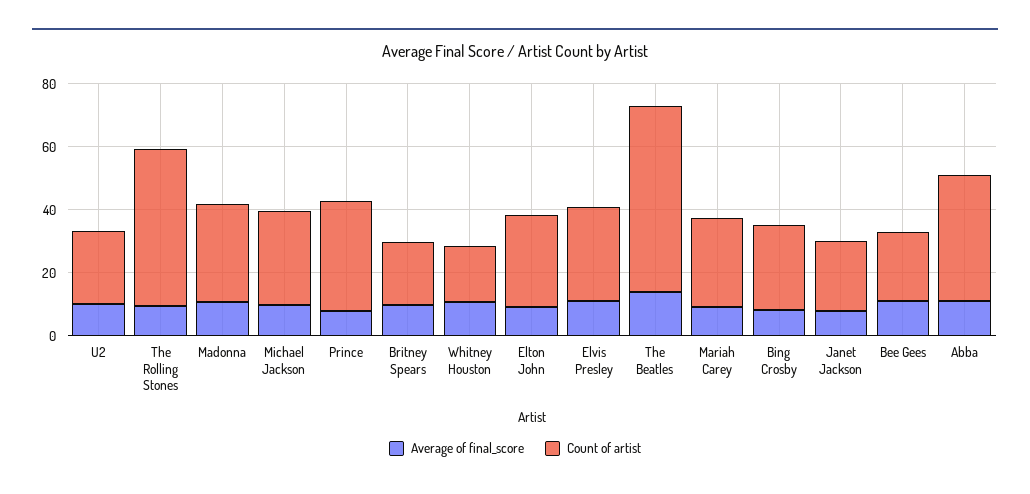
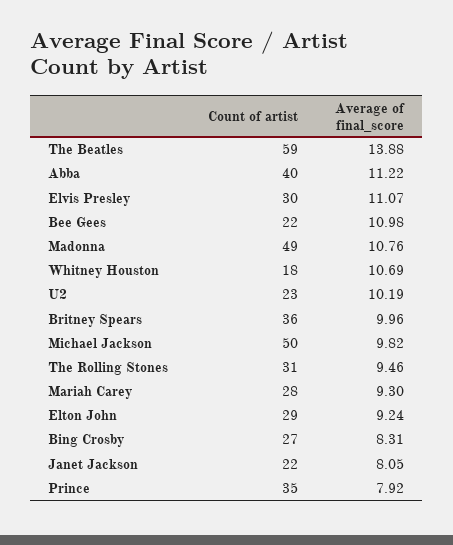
Count of artist, The Rolling Stones: 50 -> 31
Count of artist, Madonna: 30 -> 49
Count of artist, Michael Jackson: 30 -> 50
Count of artist, Britney Spears: 20 -> 36

